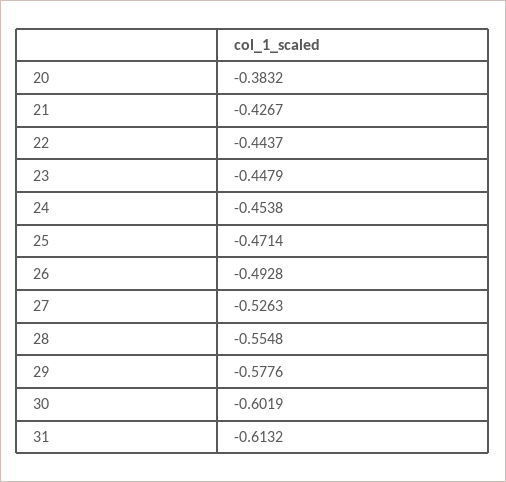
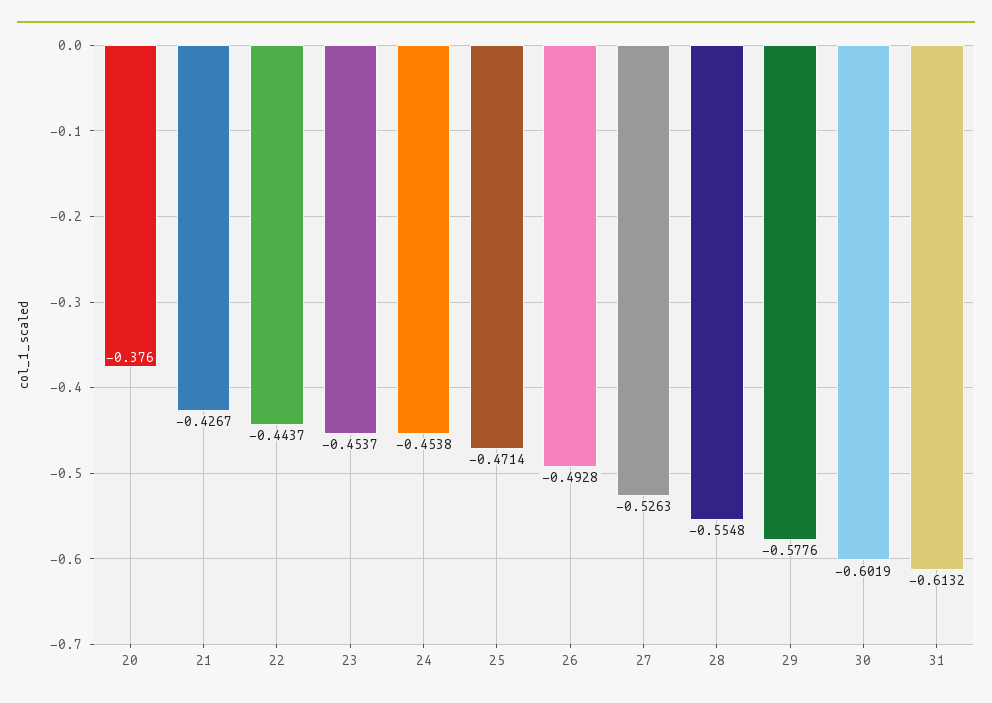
20: -0.3832 -> -0.376
23: -0.4479 -> -0.4537

